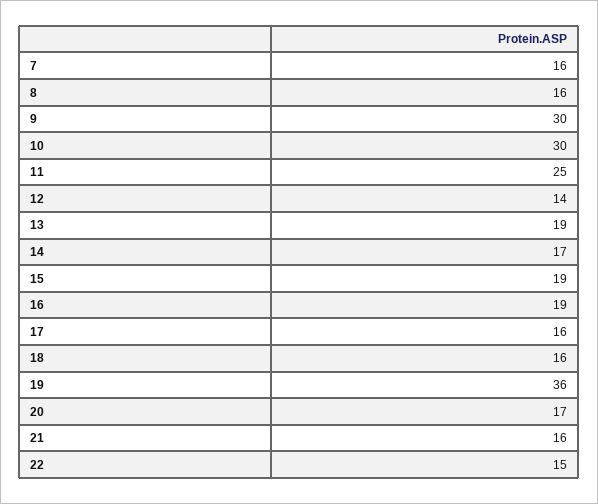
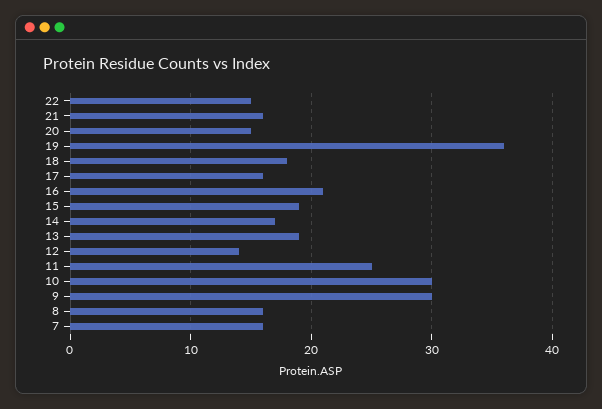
16: 19 -> 21
18: 16 -> 18
20: 17 -> 15

